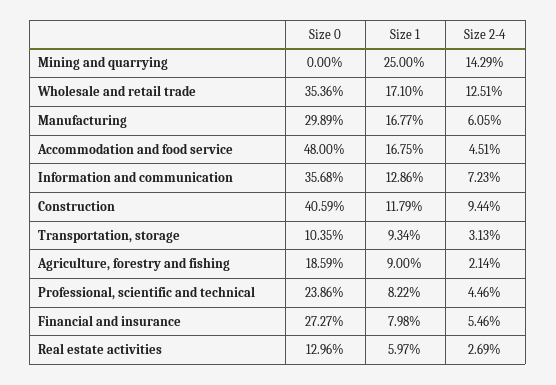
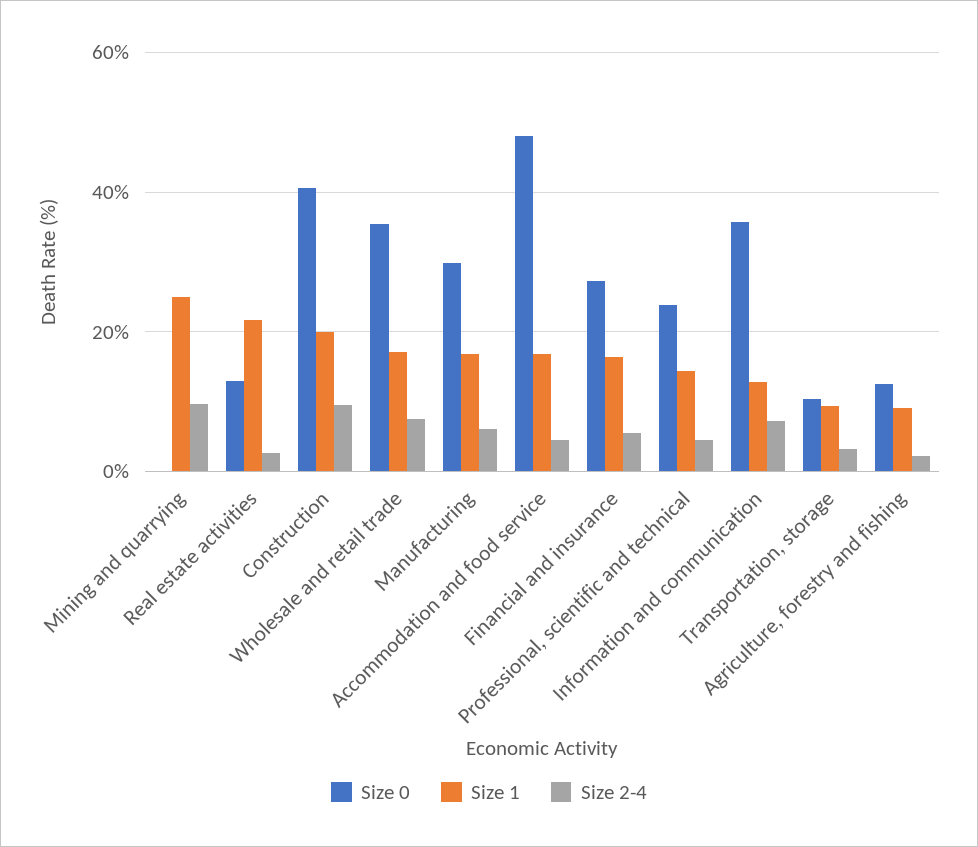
Size 2-4, Mining and quarrying: 14.29 -> 10
Size 2-4, Wholesale and retail trade: 12.51 -> 8
Size 1, Construction: 11.79 -> 20
Size 0, Agriculture, forestry and fishing: 18.59 -> 12
Size 1, Professional, scientific and technical: 8.22 -> 14
Size 1, Financial and insurance: 7.98 -> 16
Size 1, Real estate activities: 5.97 -> 22

